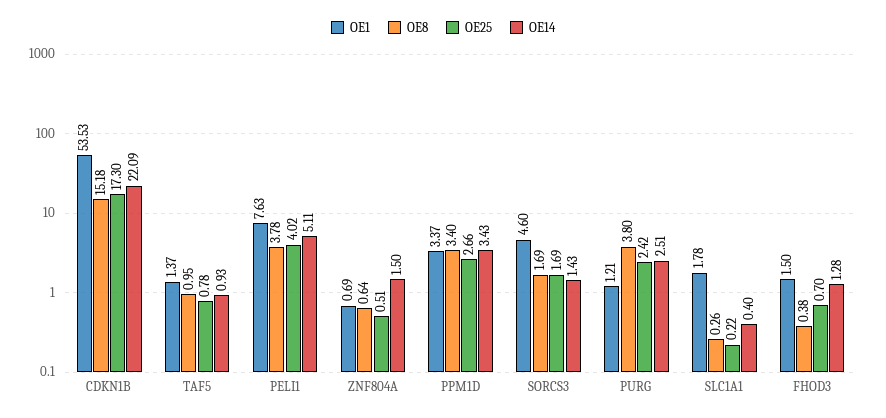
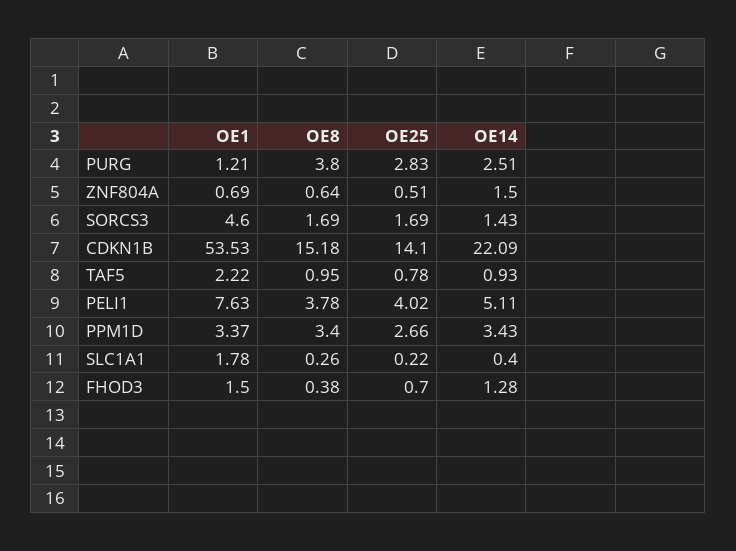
OE25, CDKN1B: 17.3 -> 14.1
OE1, TAF5: 1.37 -> 2.22
OE25, PURG: 2.42 -> 2.83

